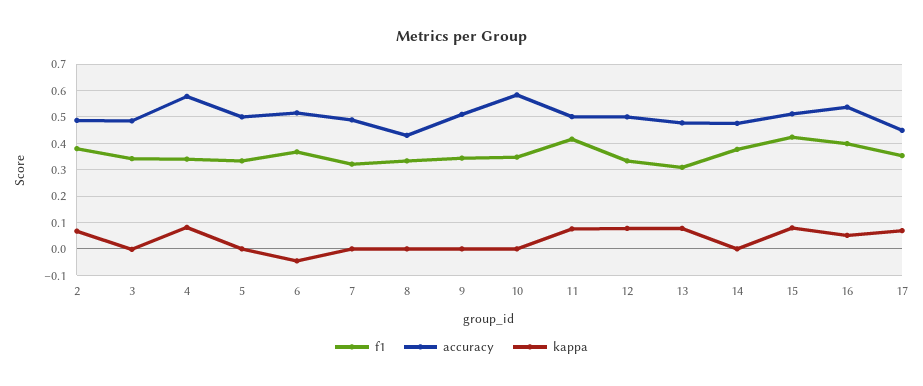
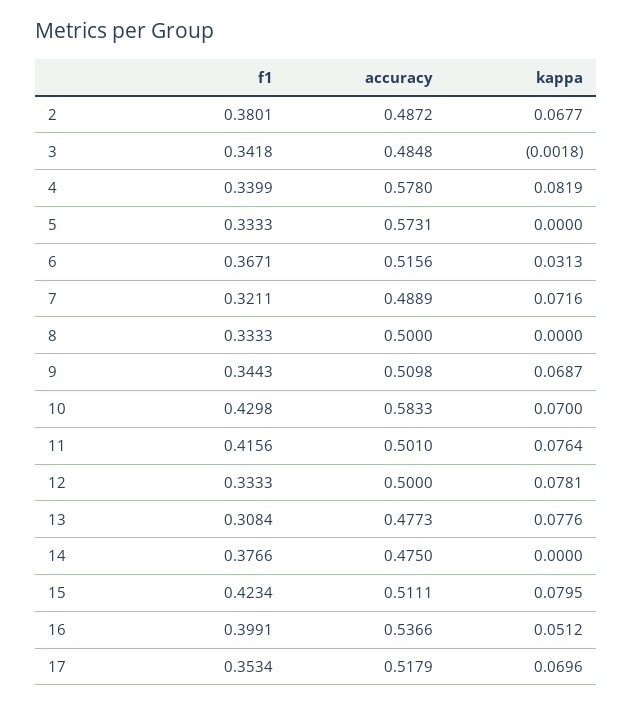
accuracy, 5: 0.5 -> 0.5731
kappa, 6: -0.05 -> 0.0313
kappa, 7: 0 -> 0.0716
accuracy, 8: 0.425 -> 0.5
kappa, 9: 0 -> 0.0687
f1, 10: 0.35 -> 0.4298
kappa, 10: 0 -> 0.07
accuracy, 17: 0.45 -> 0.5179

